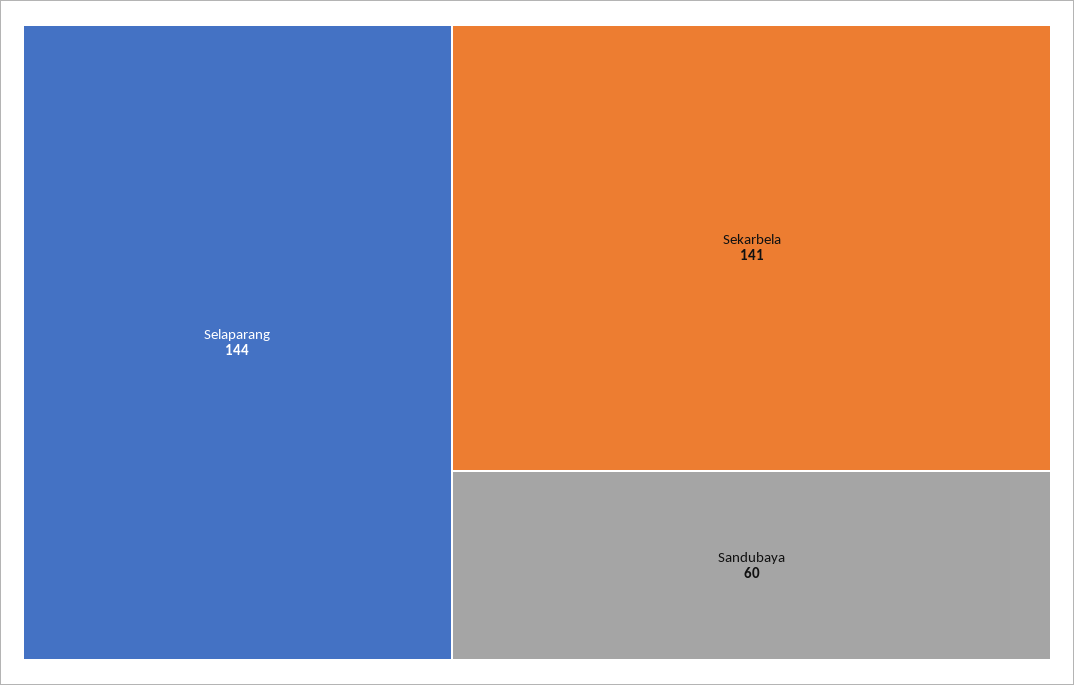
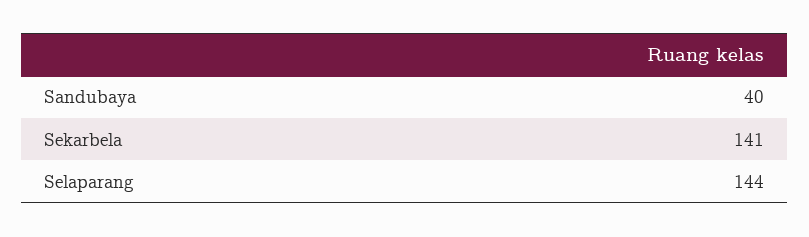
Sandubaya: 60 -> 40

